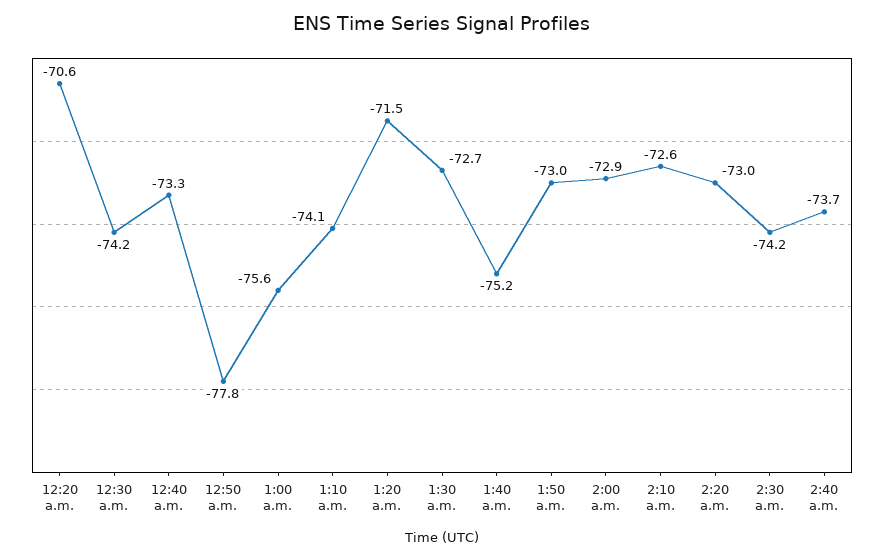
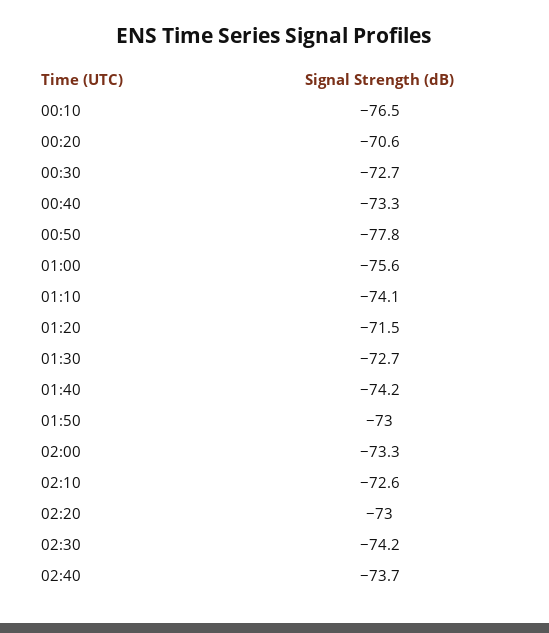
12:30 a.m.: -74.2 -> -72.7
1:40 a.m.: -75.2 -> -74.2
2:00 a.m.: -72.9 -> -73.3
00:10: none -> -76.5

